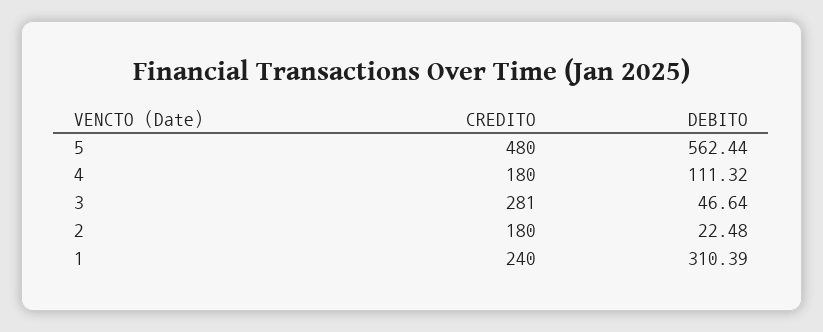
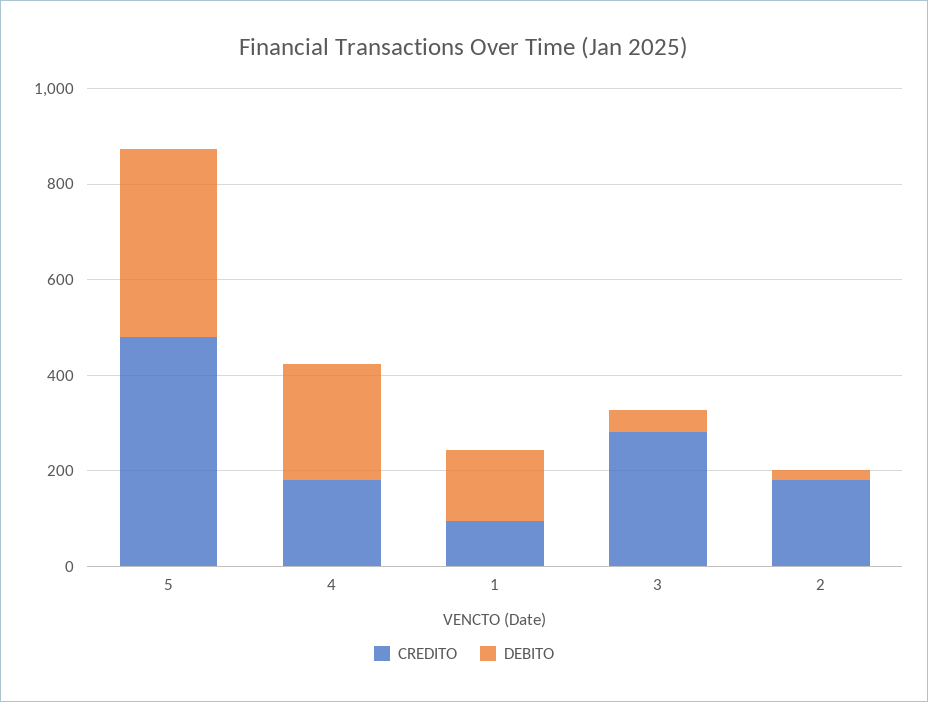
DEBITO, 5: 562.44 -> 400
DEBITO, 4: 111.32 -> 250
CREDITO, 1: 240 -> 100
DEBITO, 1: 310.39 -> 150

